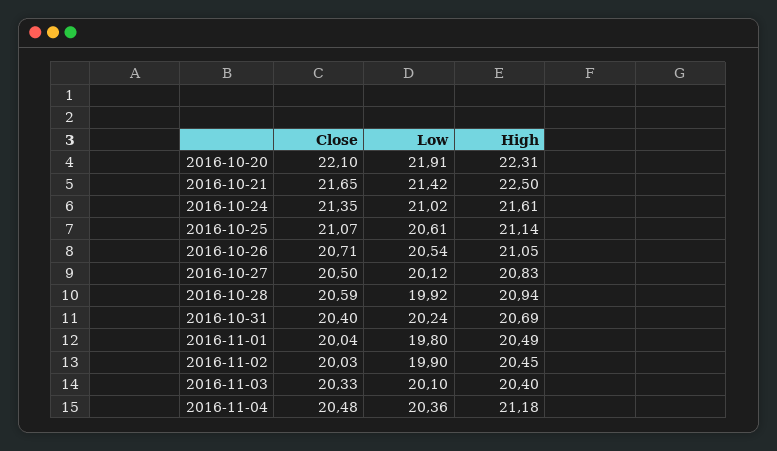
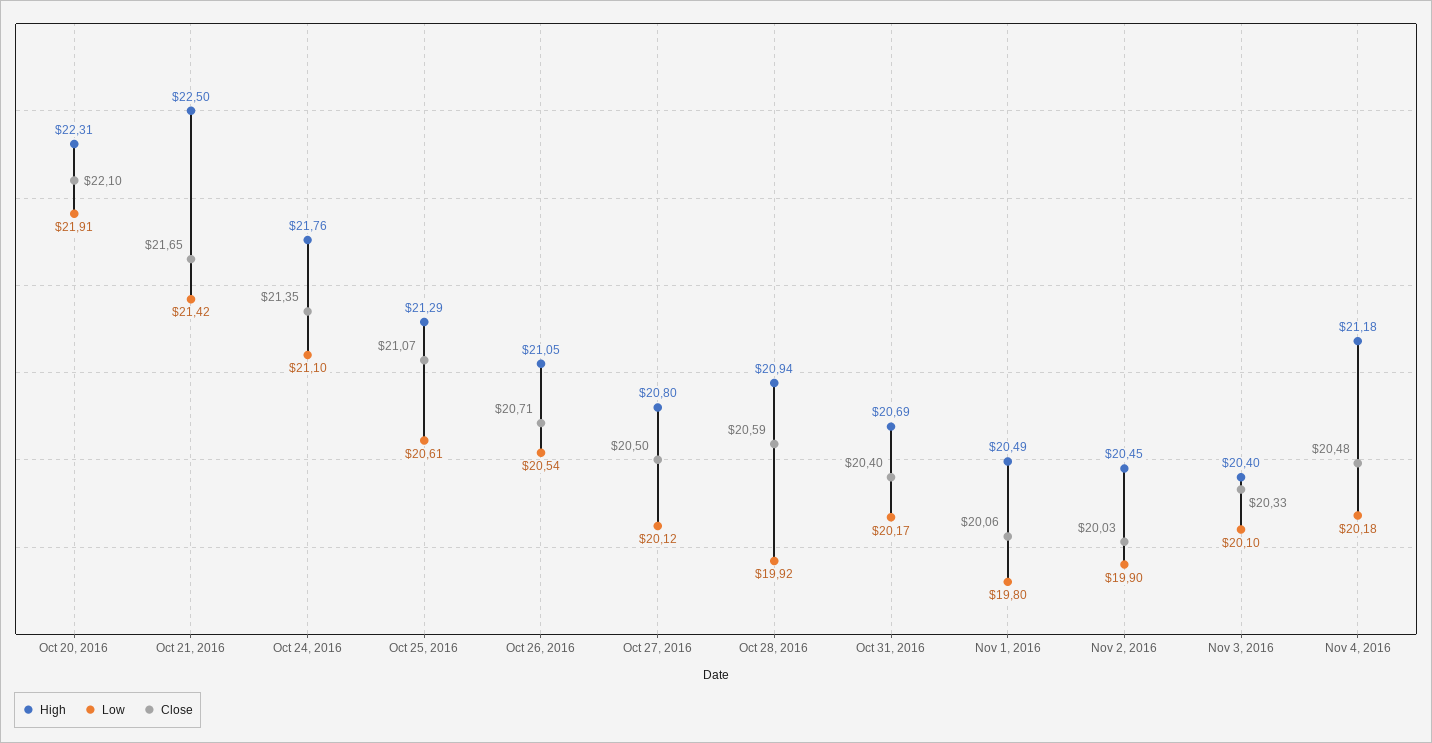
Low, 2016-10-24: 21.02 -> 21.1
High, 2016-10-24: 21.61 -> 21.76
High, 2016-10-25: 21.14 -> 21.29
High, 2016-10-27: 20.83 -> 20.8
Low, 2016-10-31: 20.24 -> 20.17
Close, 2016-11-01: 20.04 -> 20.06
Low, 2016-11-04: 20.36 -> 20.18

